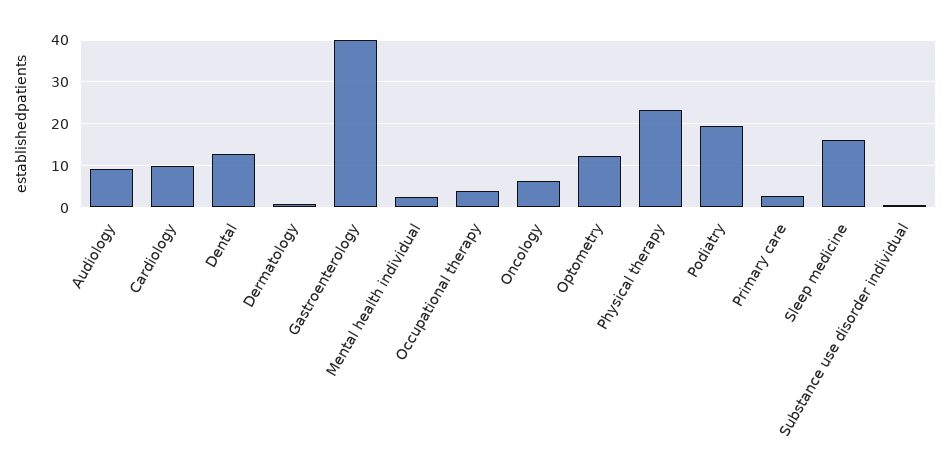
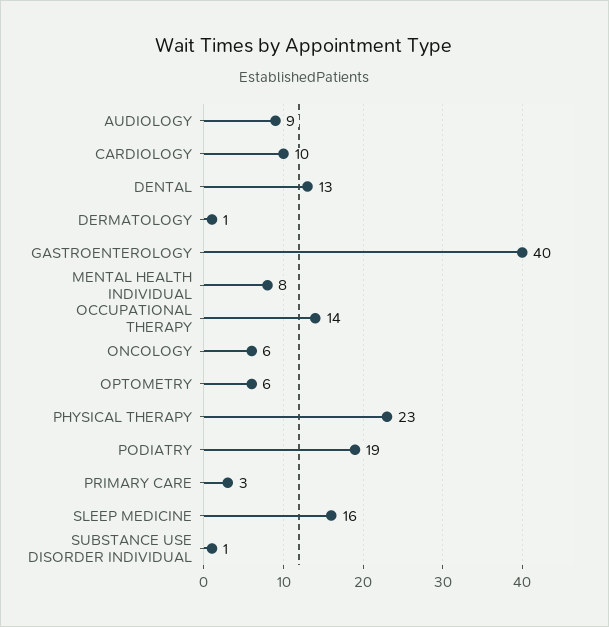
Mental health individual: 2 -> 8
Occupational therapy: 4 -> 14
Optometry: 12 -> 6

